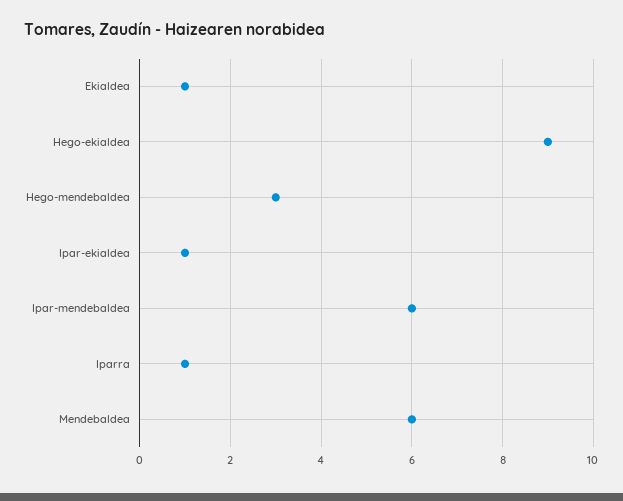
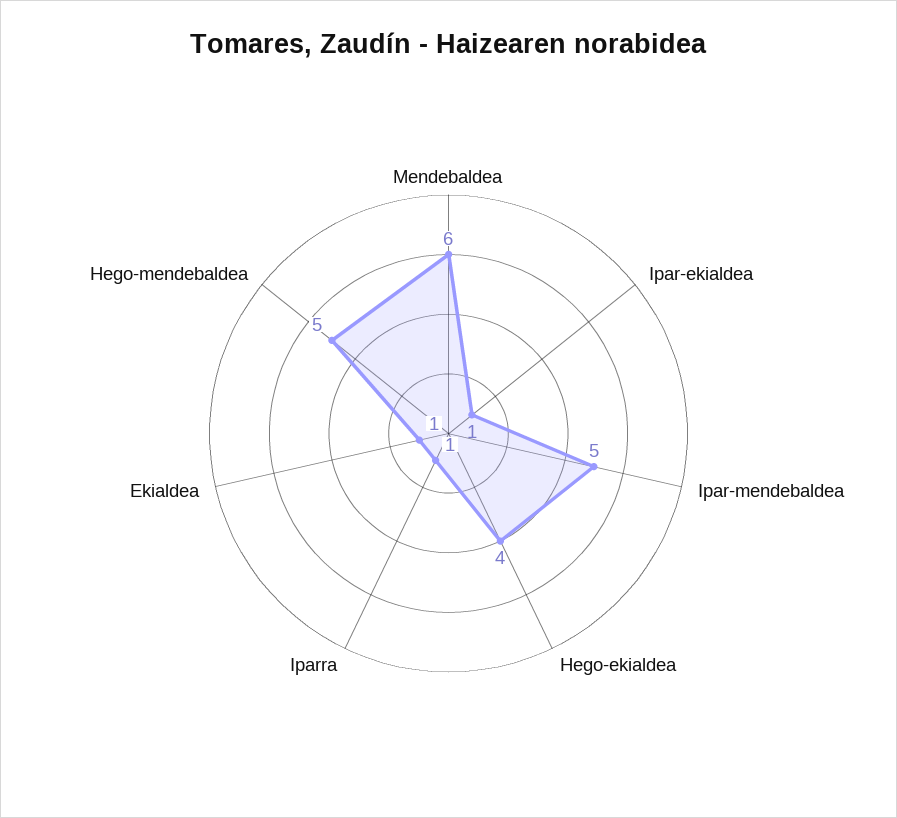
Hego-ekialdea: 9 -> 4
Hego-mendebaldea: 3 -> 5
Ipar-mendebaldea: 6 -> 5

